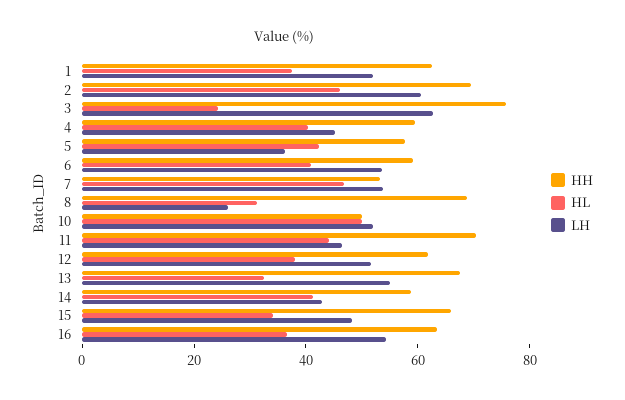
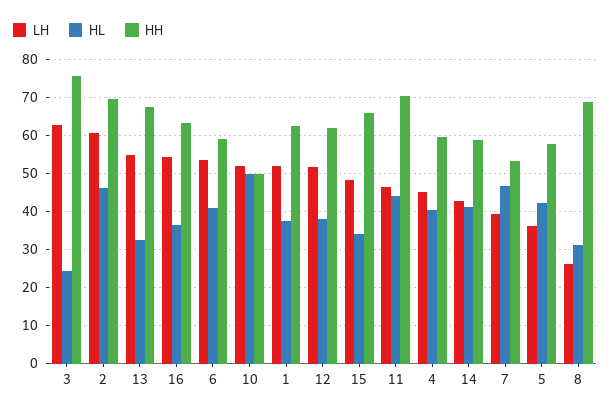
LH, 7: 55 -> 40

